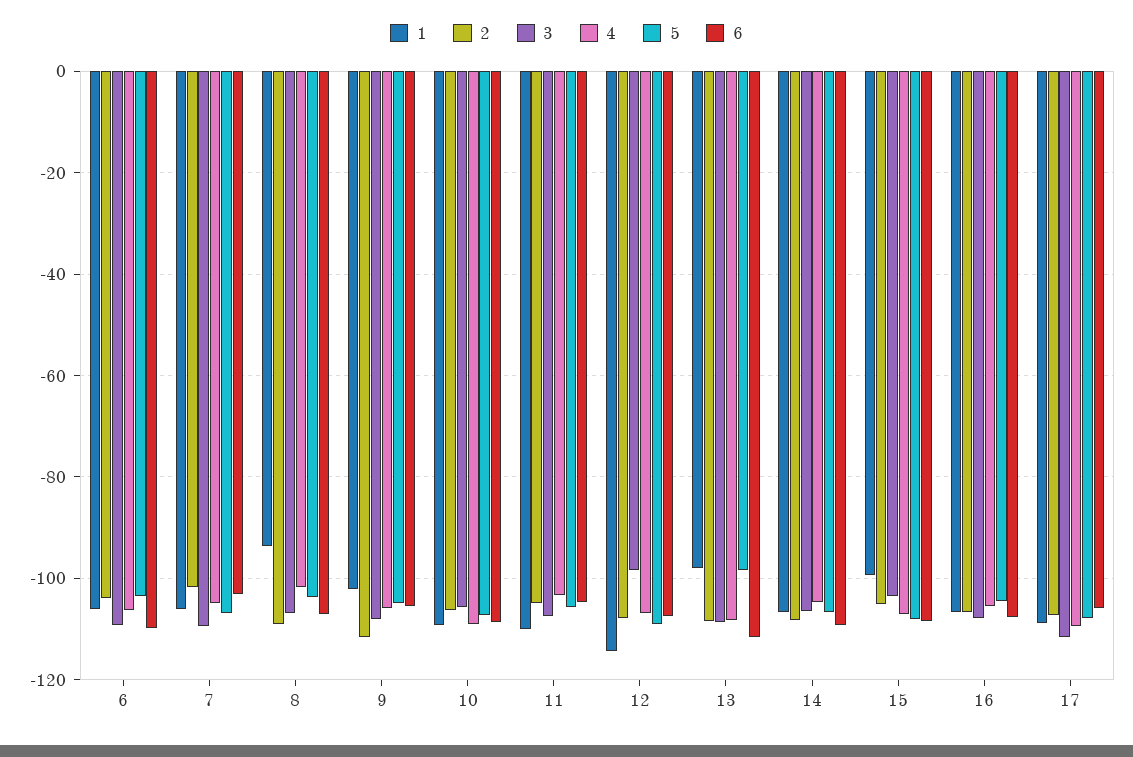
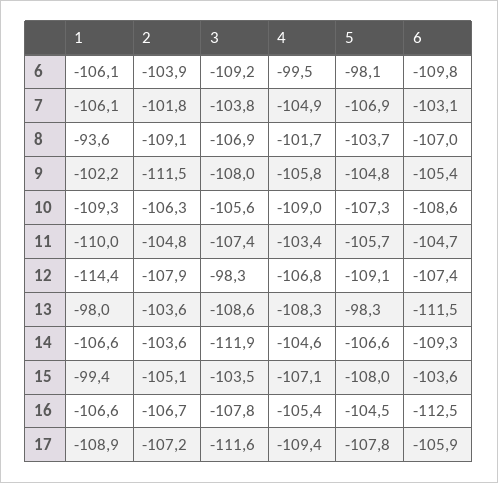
4, 6: -106 -> -99.5
5, 6: -104 -> -98.1
3, 7: -110 -> -103.8
2, 13: -108 -> -103.6
2, 14: -108 -> -103.6
3, 14: -106 -> -111.9
6, 15: -108 -> -103.6
6, 16: -108 -> -112.5

